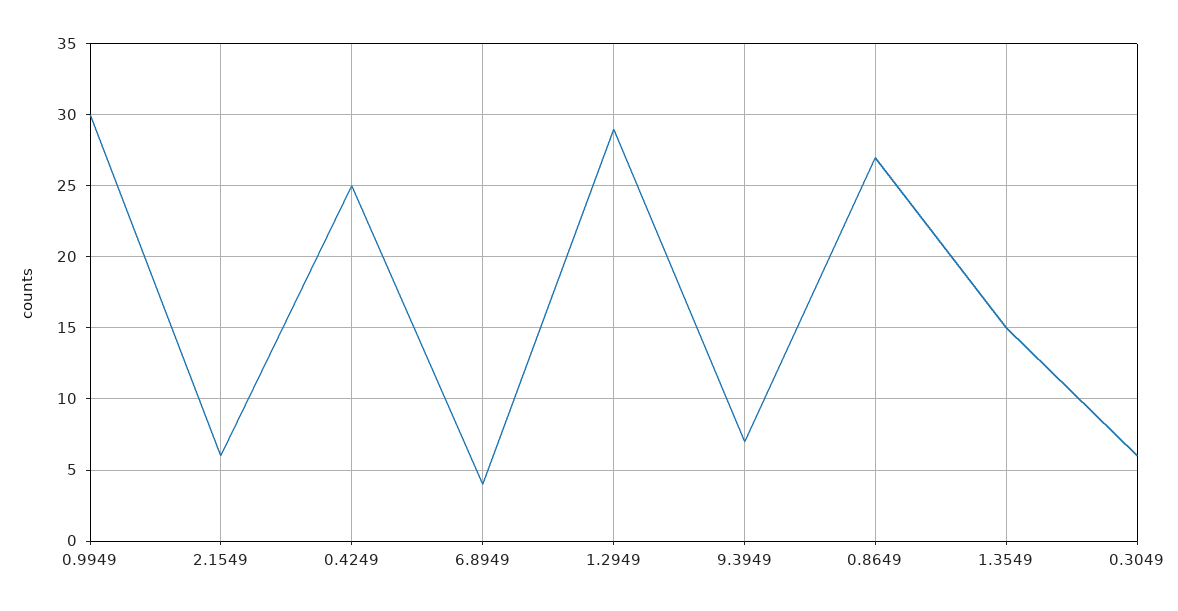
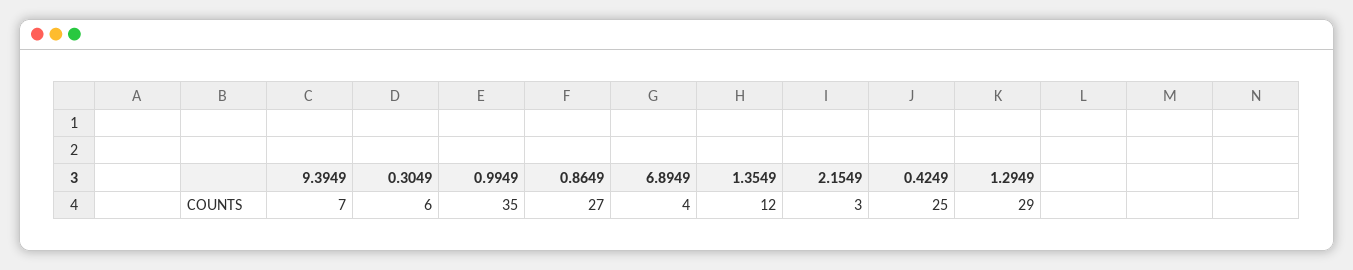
0.9949: 30 -> 35
2.1549: 6 -> 3
1.3549: 15 -> 12

